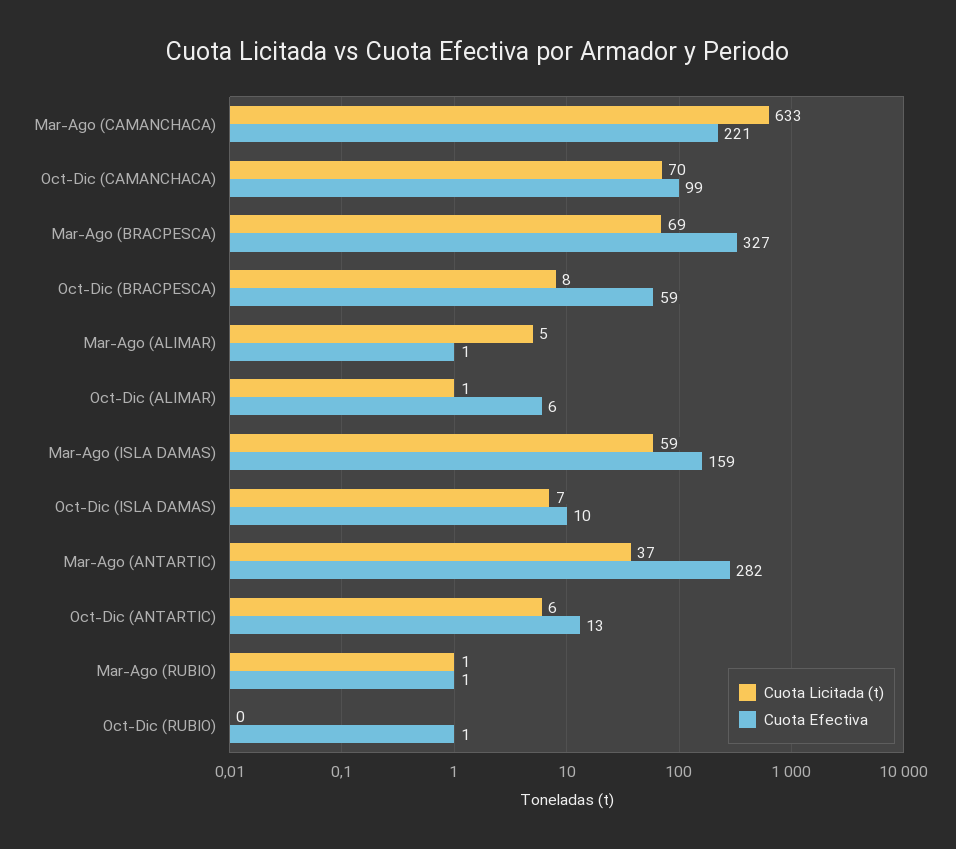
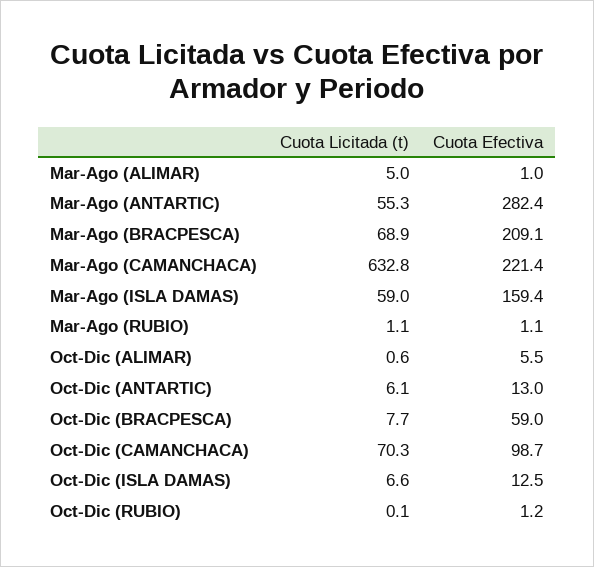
Cuota Efectiva, Mar-Ago (BRACPESCA): 327 -> 209.1
Cuota Efectiva, Oct-Dic (ISLA DAMAS): 10 -> 12.5
Cuota Licitada (t), Mar-Ago (ANTARTIC): 37 -> 55.3

